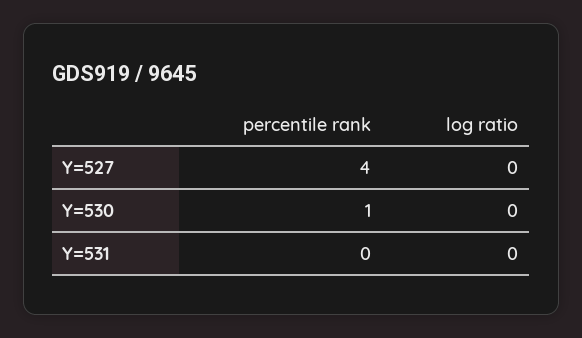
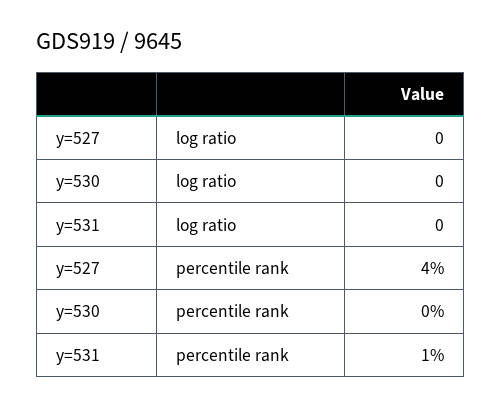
percentile rank, Y=530: 1 -> 0
percentile rank, Y=531: 0 -> 1

